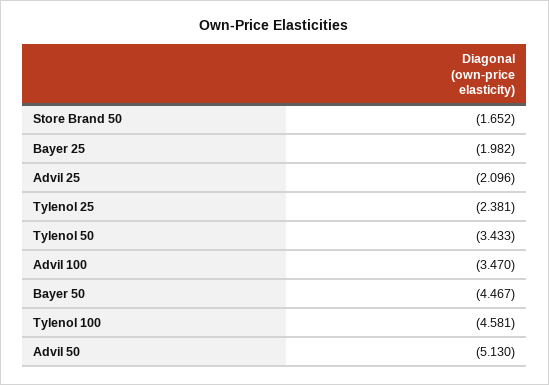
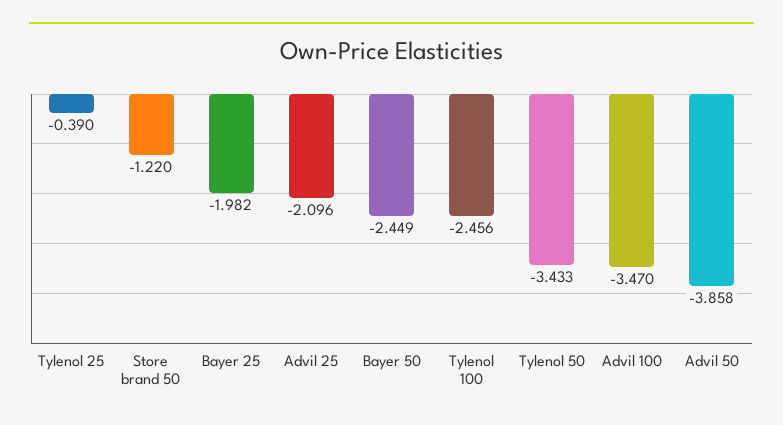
Store Brand 50: -1.652 -> -1.22
Tylenol 25: -2.381 -> -0.39
Bayer 50: -4.467 -> -2.449
Tylenol 100: -4.581 -> -2.456
Advil 50: -5.13 -> -3.858

